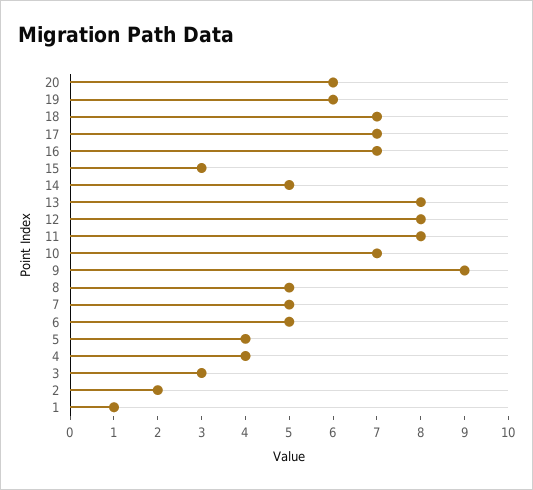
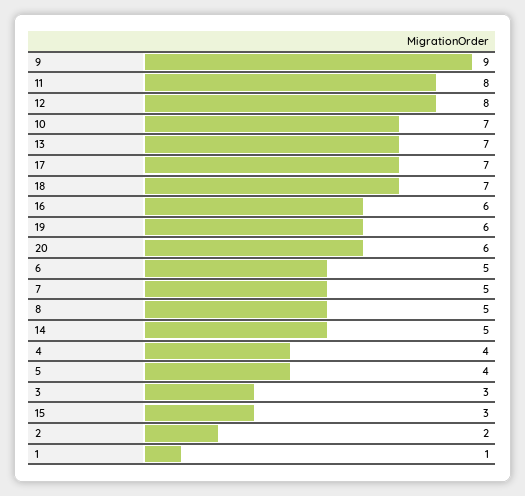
16: 7 -> 6
13: 8 -> 7

